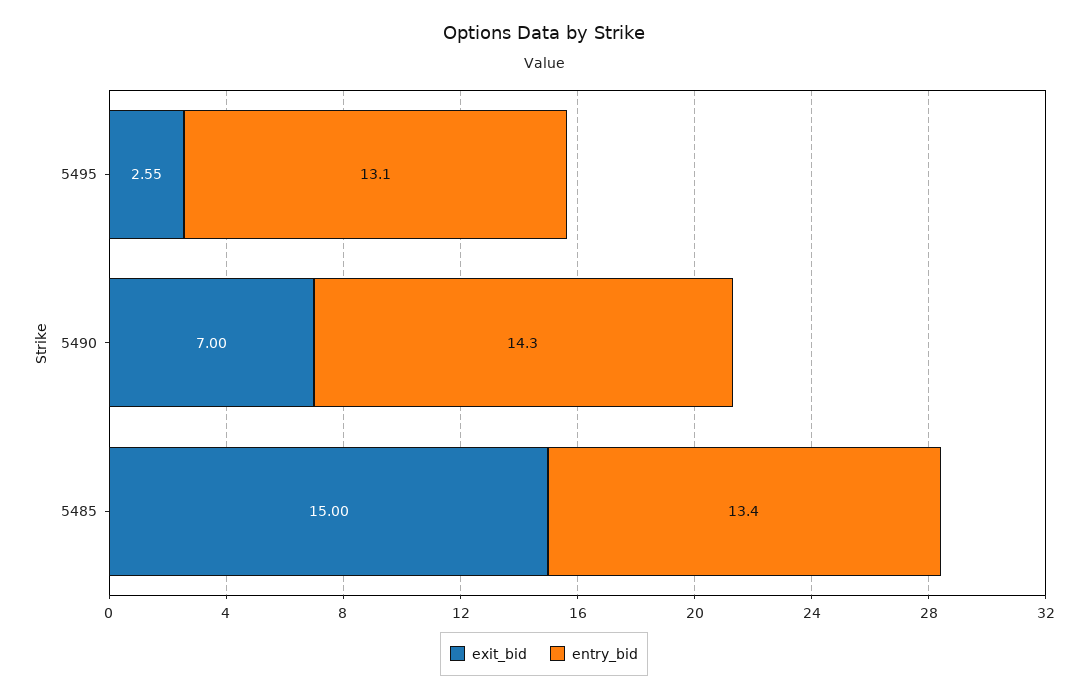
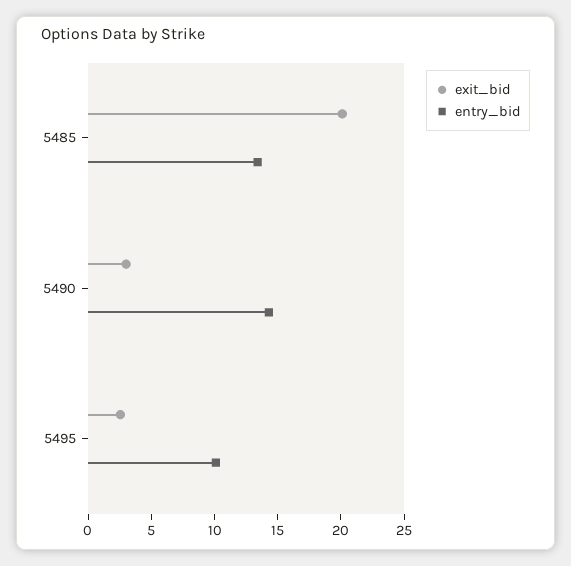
entry_bid, 5495: 13.1 -> 10
exit_bid, 5490: 7 -> 3
exit_bid, 5485: 15 -> 20

